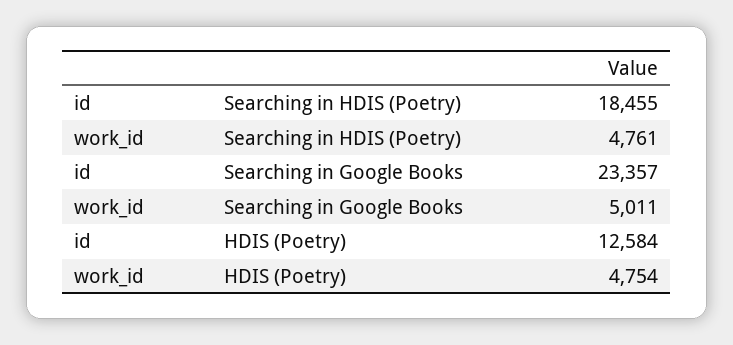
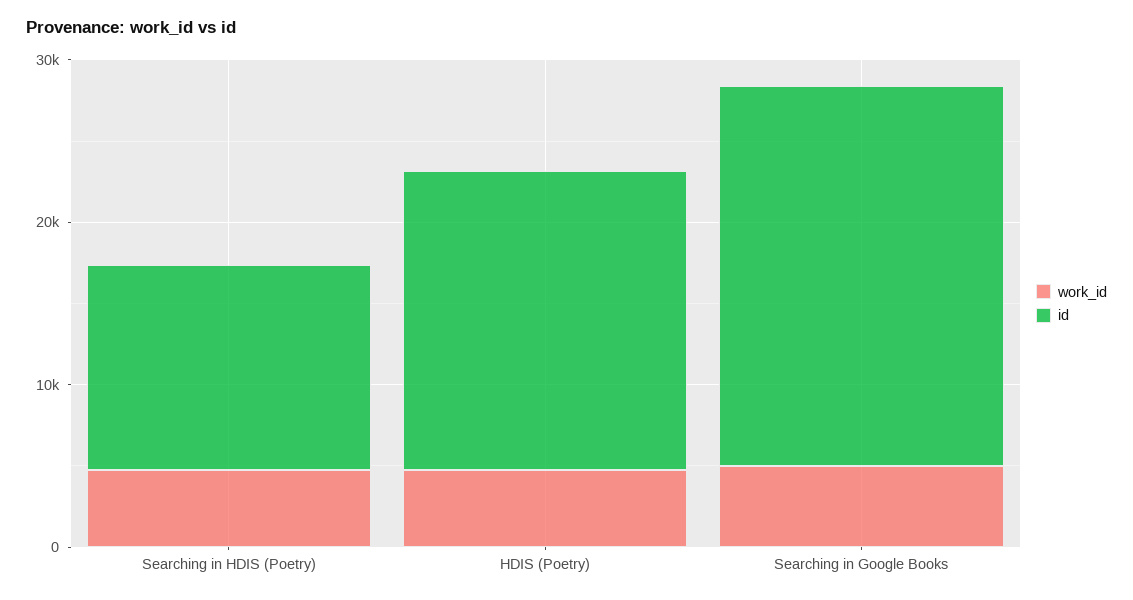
id, Searching in HDIS (Poetry): 18455 -> 12000
id, HDIS (Poetry): 12584 -> 18000

